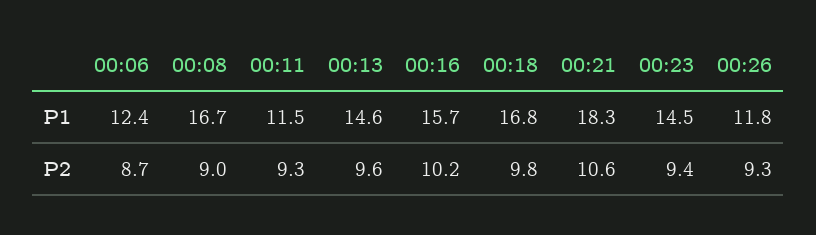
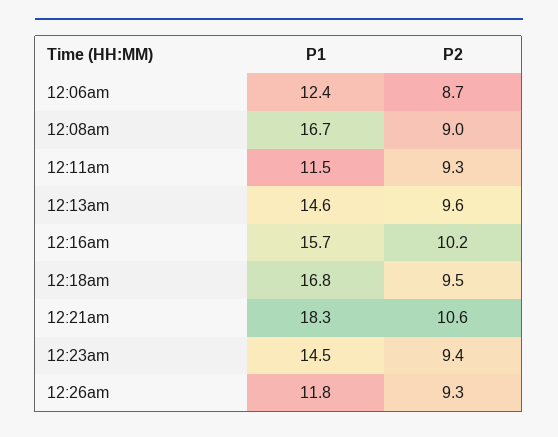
00:18, P2: 9.8 -> 9.5

